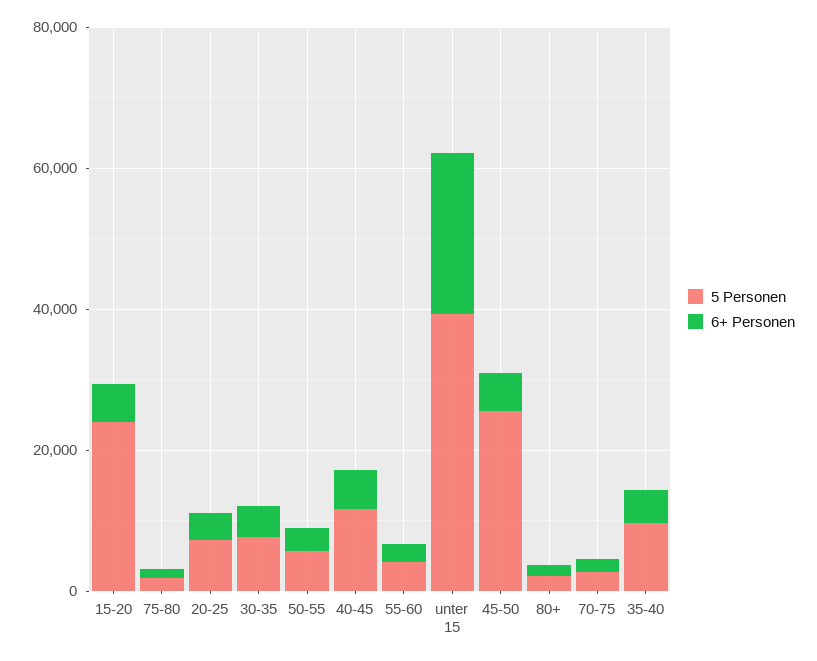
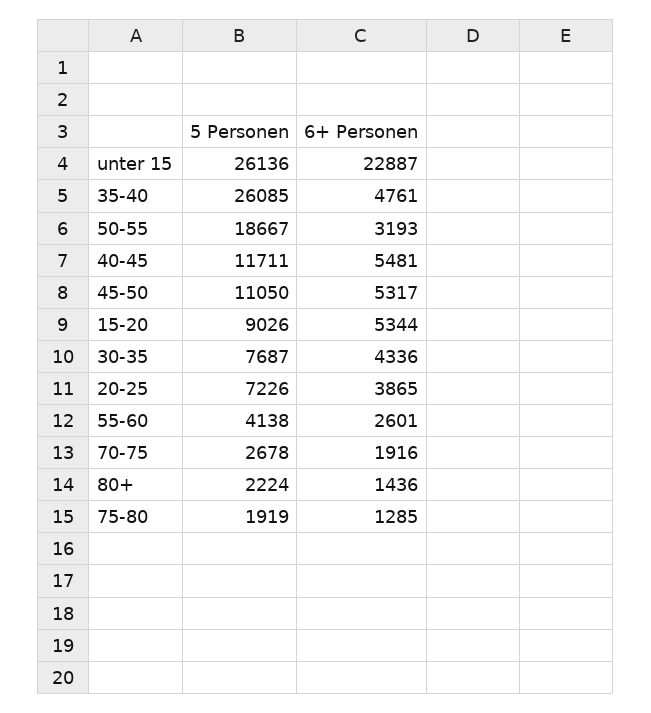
5 Personen, 15-20: 25000 -> 9026
5 Personen, 50-55: 5000 -> 18667
5 Personen, unter 15: 40000 -> 26136
5 Personen, 45-50: 25000 -> 11050
5 Personen, 35-40: 10000 -> 26085

